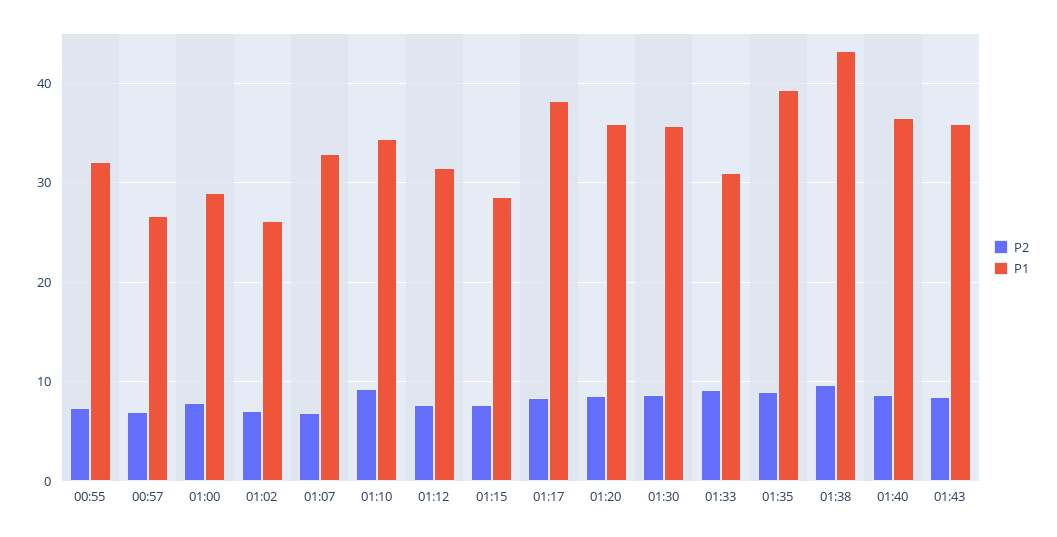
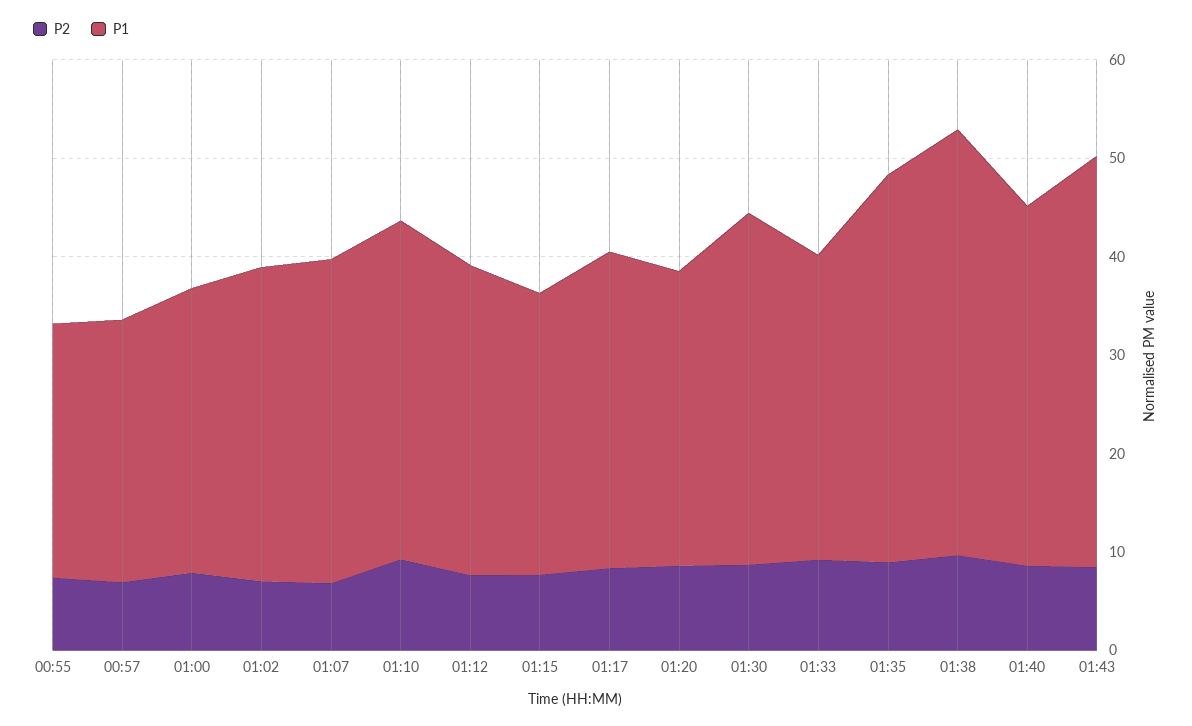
P1, 00:55: 32 -> 26
P1, 01:02: 26 -> 32
P1, 01:17: 38 -> 32
P1, 01:20: 36 -> 30
P1, 01:43: 36 -> 42

